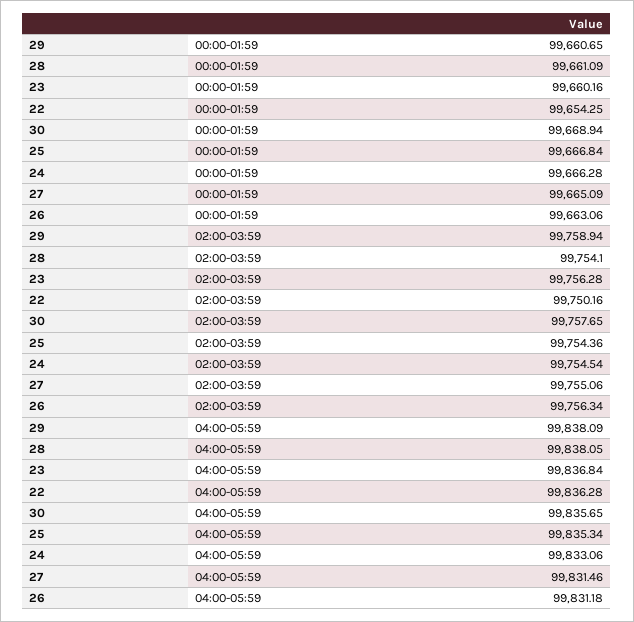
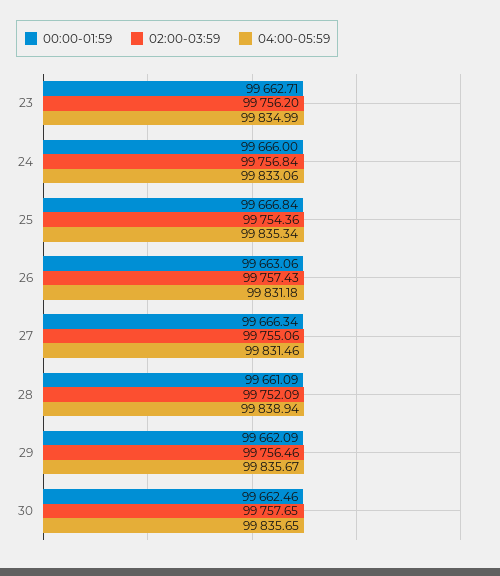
00:00-01:59, 29: 99660.65 -> 99662.09
00:00-01:59, 23: 99660.16 -> 99662.71
00:00-01:59, 22: 99654.25 -> none
00:00-01:59, 30: 99668.94 -> 99662.46
00:00-01:59, 24: 99666.28 -> 99666
00:00-01:59, 27: 99665.09 -> 99666.34
02:00-03:59, 29: 99758.94 -> 99756.46
02:00-03:59, 28: 99754.1 -> 99752.09
02:00-03:59, 23: 99756.28 -> 99756.2
02:00-03:59, 22: 99750.16 -> none
02:00-03:59, 24: 99754.54 -> 99756.84
02:00-03:59, 26: 99756.34 -> 99757.43
04:00-05:59, 29: 99838.09 -> 99835.67
04:00-05:59, 28: 99838.05 -> 99838.94
04:00-05:59, 23: 99836.84 -> 99834.99
04:00-05:59, 22: 99836.28 -> none

